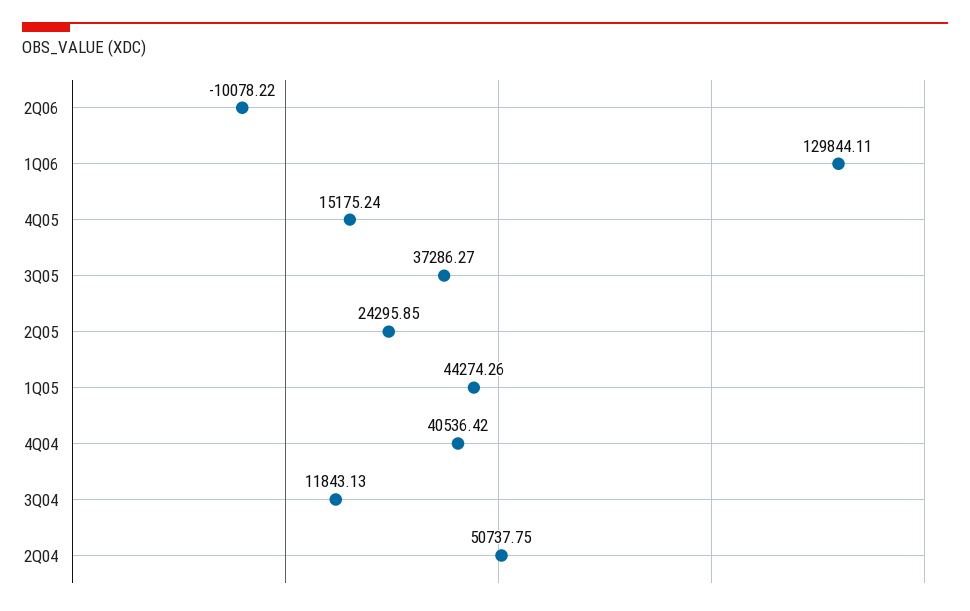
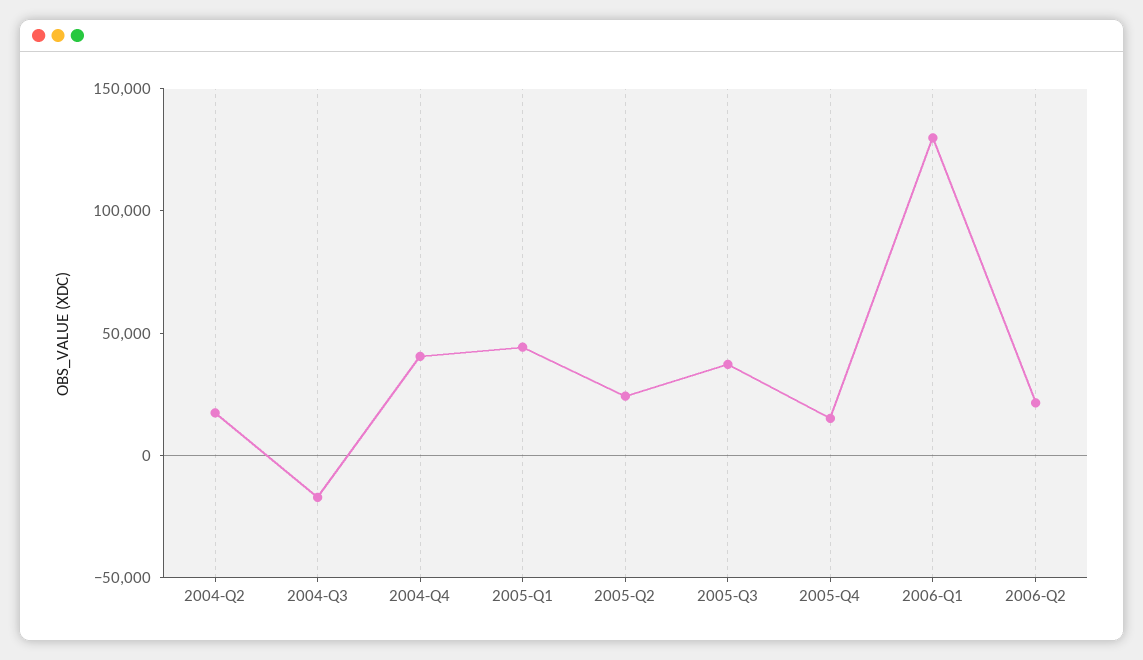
2Q06: -10078.22 -> 20000
3Q04: 11843.13 -> -20000
2Q04: 50737.75 -> 20000

